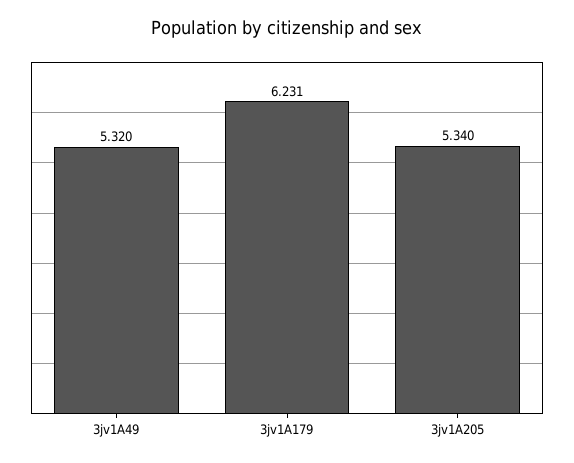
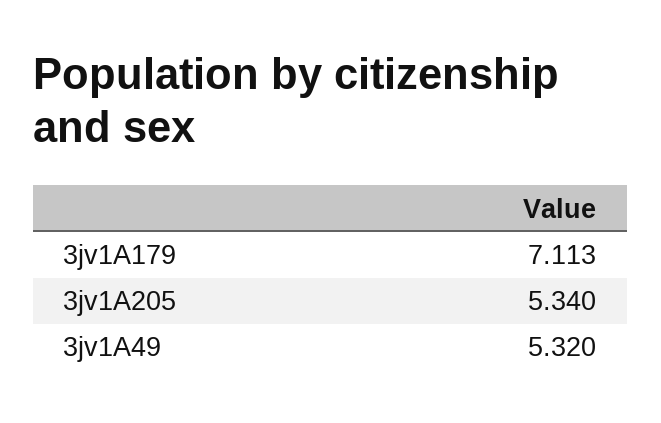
3jv1A179: 6.231 -> 7.113

